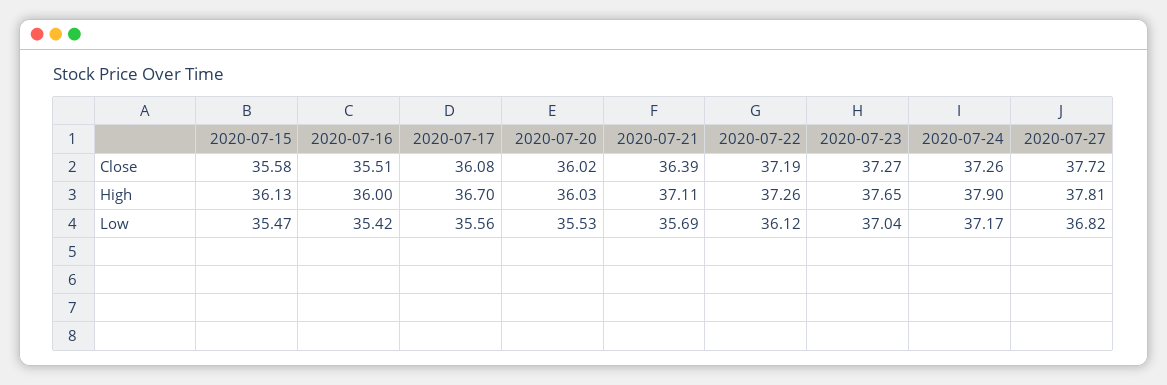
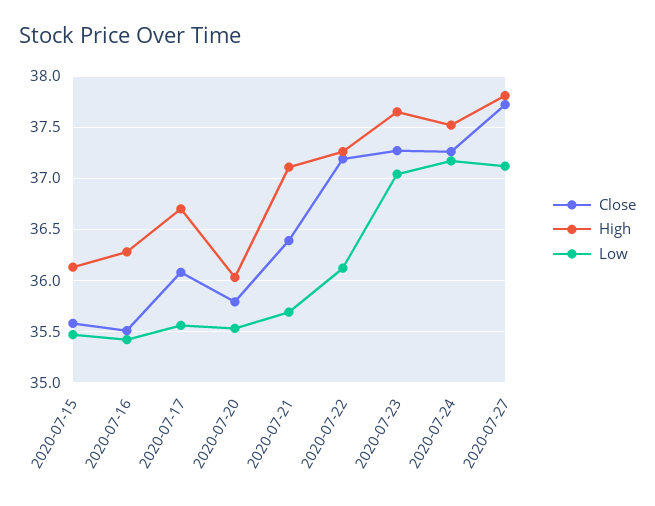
Close, 2020-07-20: 36.02 -> 35.8
High, 2020-07-16: 36 -> 36.3
High, 2020-07-24: 37.9 -> 37.5
Low, 2020-07-27: 36.82 -> 37.1

